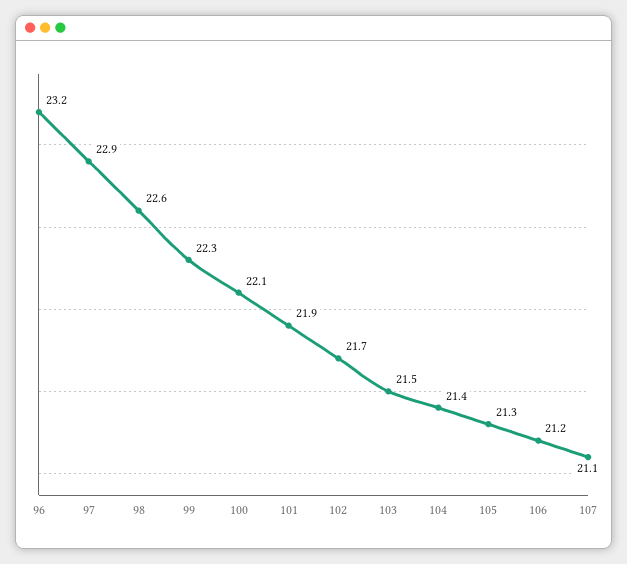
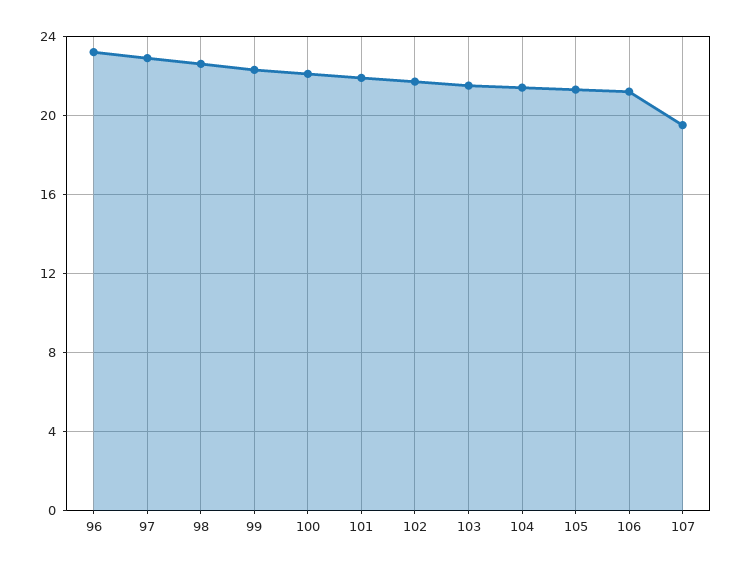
107: 21.1 -> 19.5

